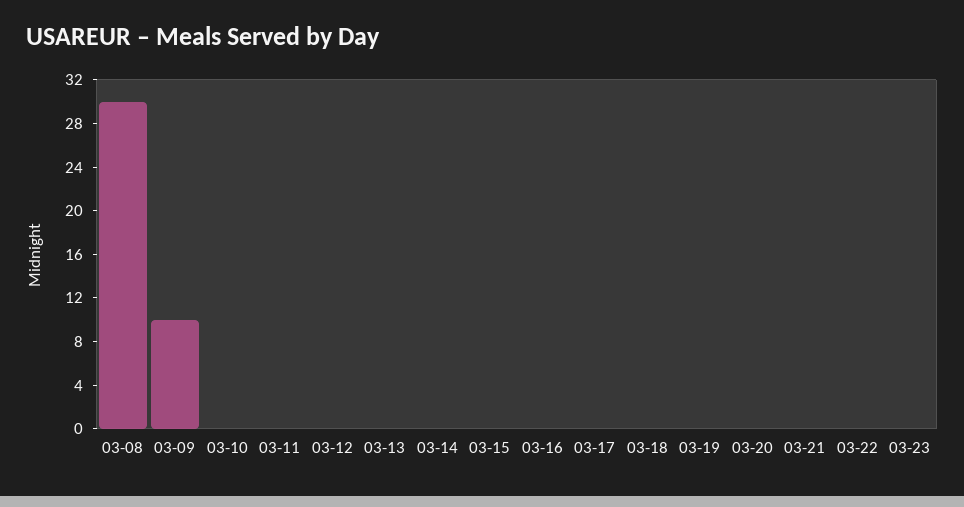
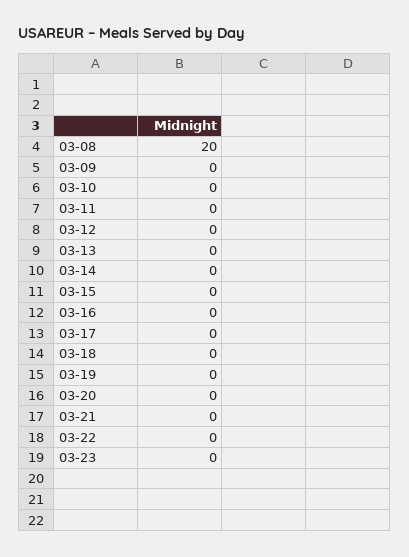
03-08: 30 -> 20
03-09: 10 -> 0

